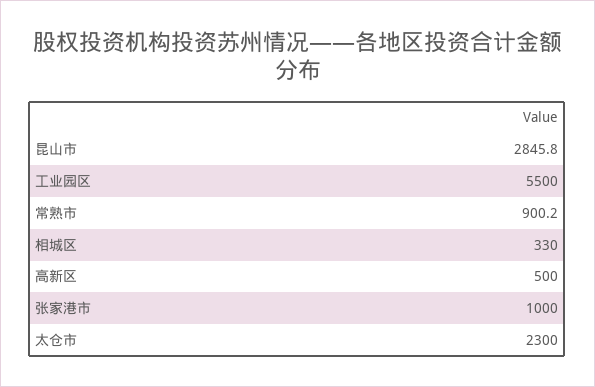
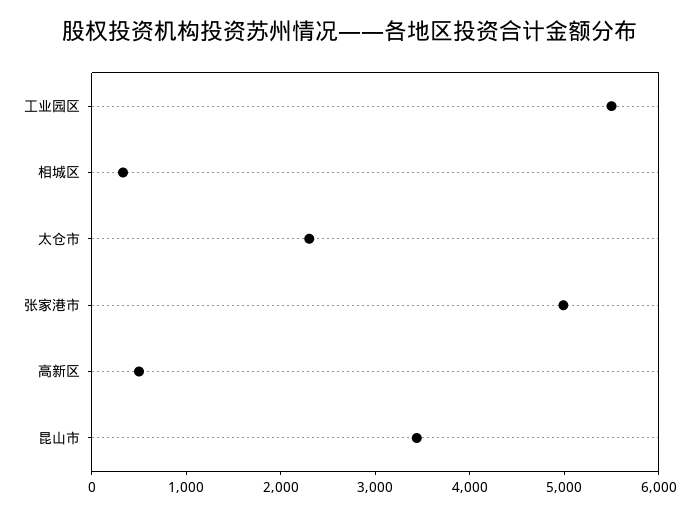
昆山市: 2845.8 -> 3400
常熟市: 900.2 -> none
张家港市: 1000 -> 5000

